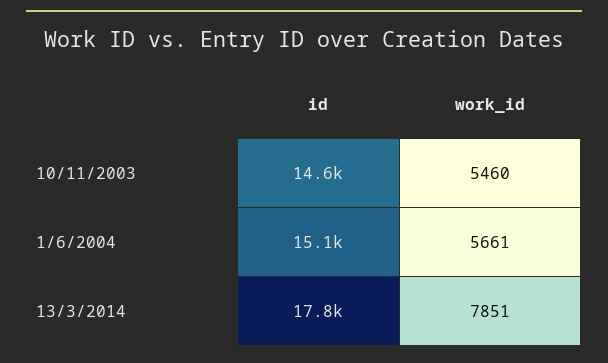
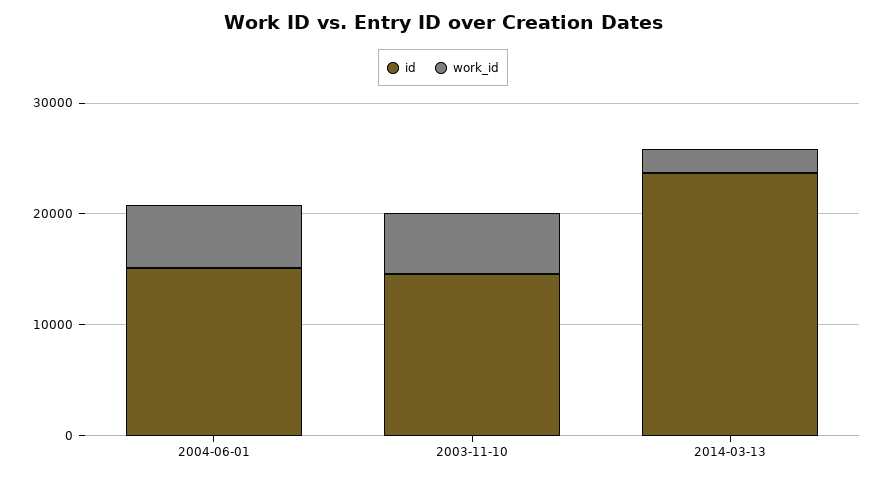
id, 13/3/2014: 17800 -> 24000
work_id, 13/3/2014: 7851 -> 2000

